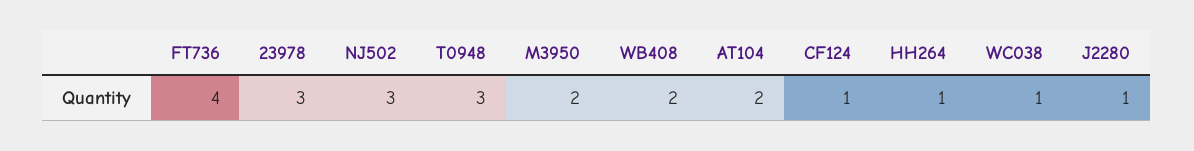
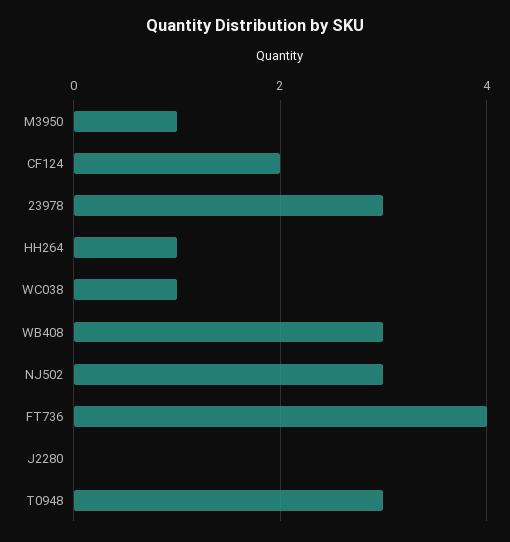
M3950: 2 -> 1
WB408: 2 -> 3
AT104: 2 -> none
CF124: 1 -> 2
J2280: 1 -> 0

